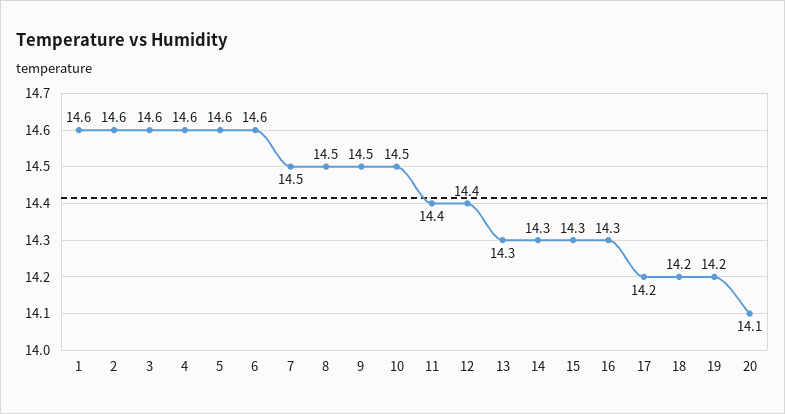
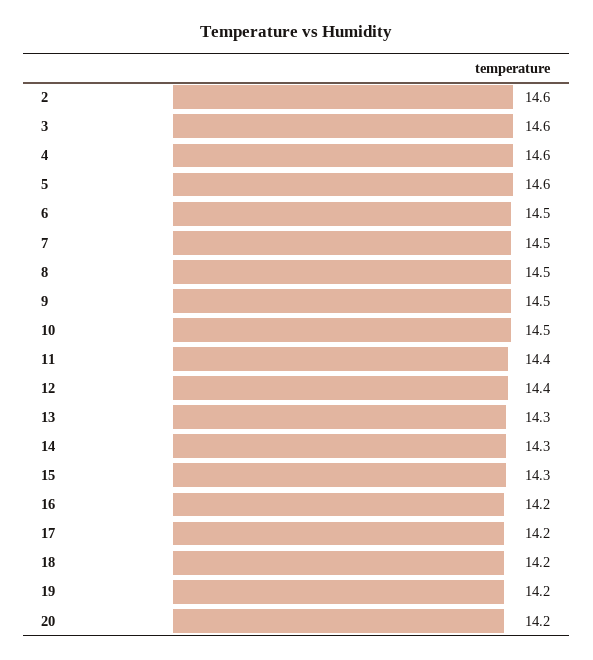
1: 14.6 -> none
6: 14.6 -> 14.5
16: 14.3 -> 14.2
20: 14.1 -> 14.2

